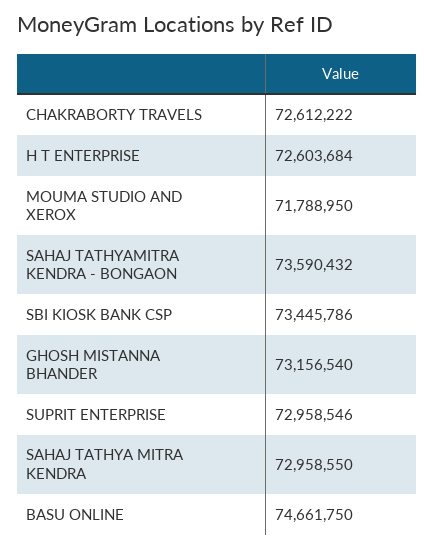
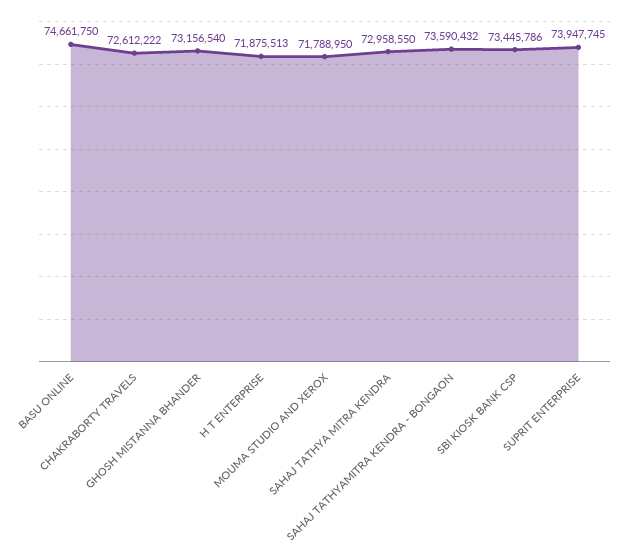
H T ENTERPRISE: 72603684 -> 71875513
SUPRIT ENTERPRISE: 72958546 -> 73947745

